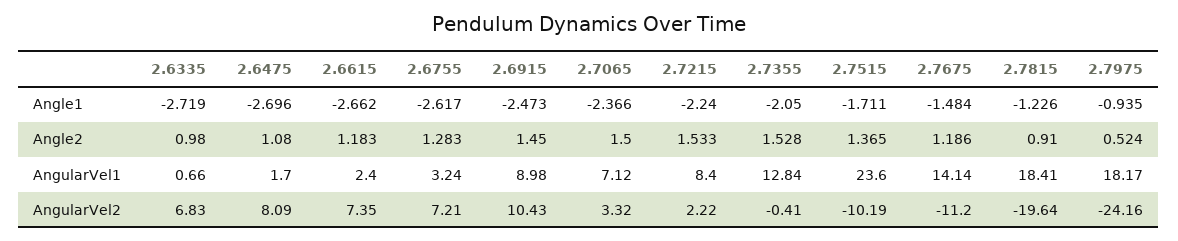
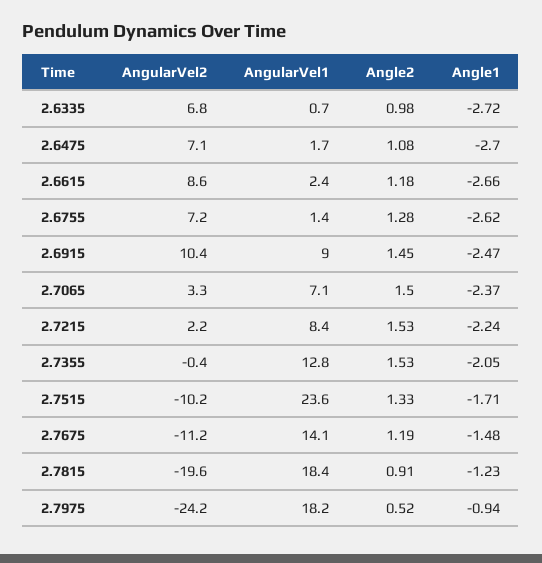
2.7515, Angle2: 1.365 -> 1.33
2.6755, AngularVel1: 3.24 -> 1.4
2.6475, AngularVel2: 8.09 -> 7.1
2.6615, AngularVel2: 7.35 -> 8.6

